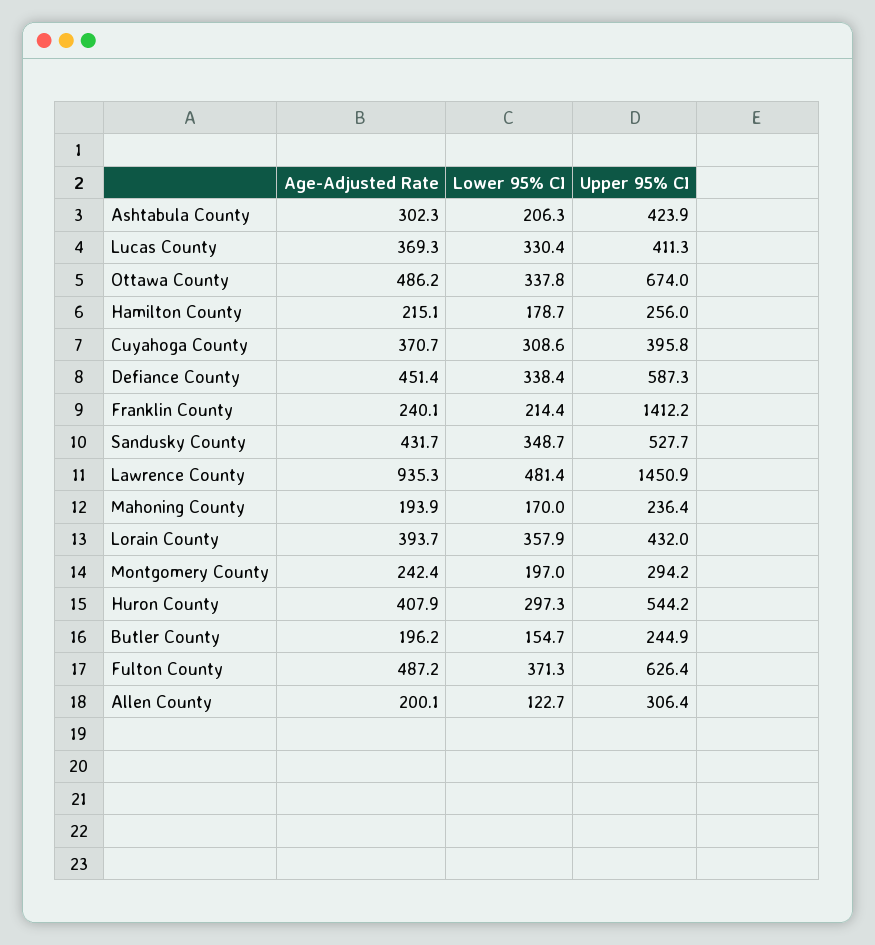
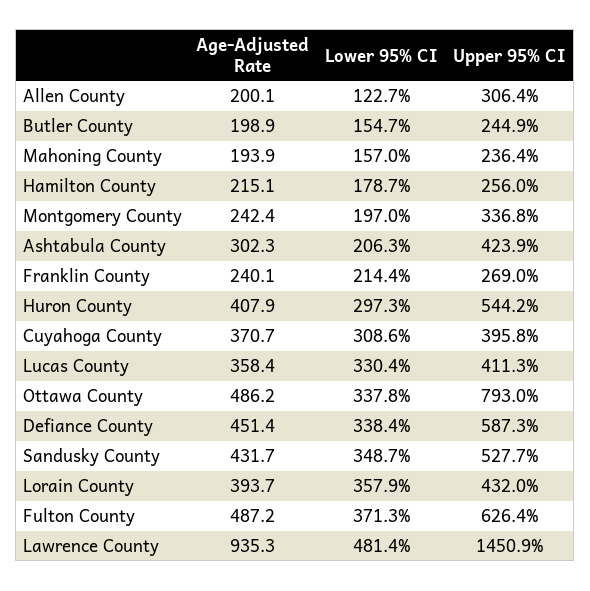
Age-Adjusted Rate, Lucas County: 369.3 -> 358.4
Upper 95% CI, Ottawa County: 674 -> 793
Upper 95% CI, Franklin County: 1412.2 -> 269
Lower 95% CI, Mahoning County: 170 -> 157
Upper 95% CI, Montgomery County: 294.2 -> 336.8
Age-Adjusted Rate, Butler County: 196.2 -> 198.9

